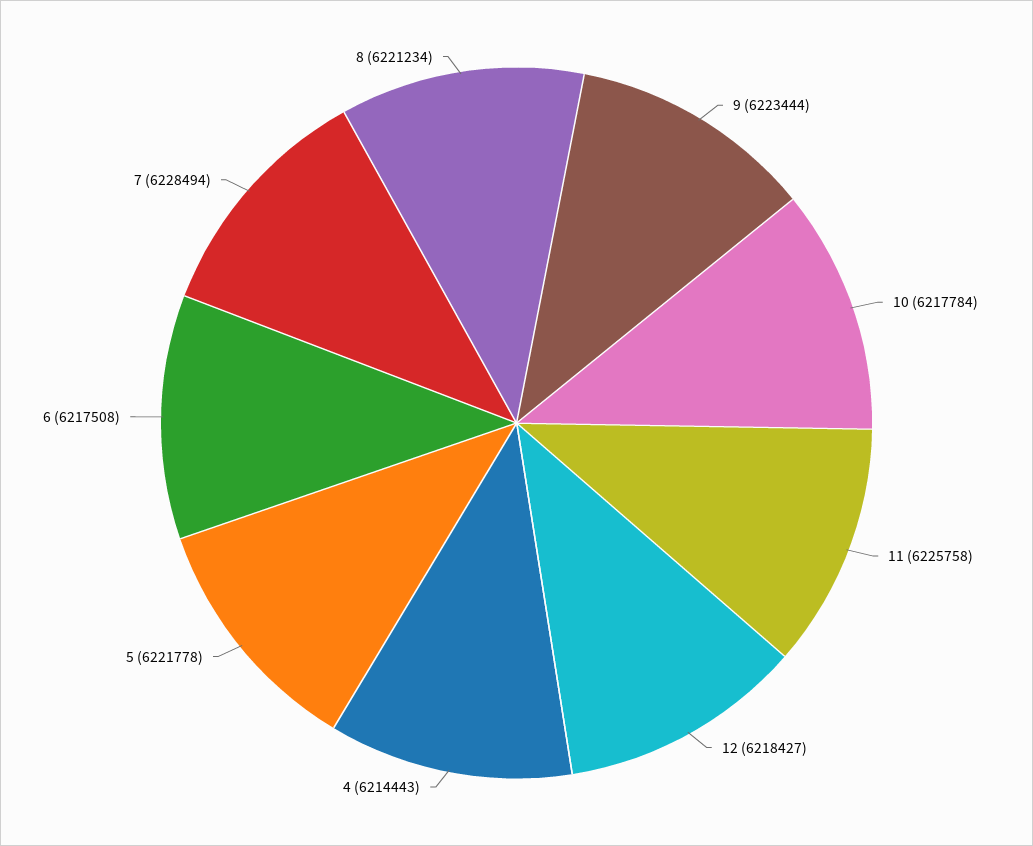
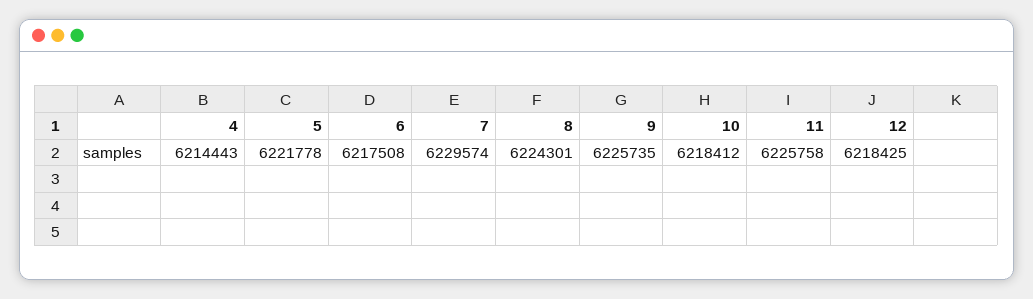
9: 6223444 -> 6225735
10: 6217784 -> 6218412
12: 6218427 -> 6218425
7: 6228494 -> 6229574
8: 6221234 -> 6224301

